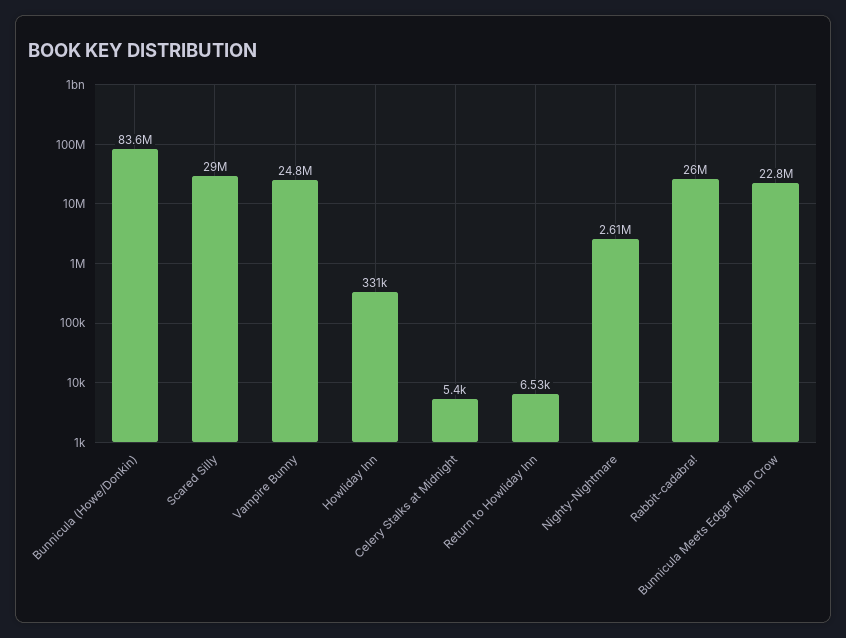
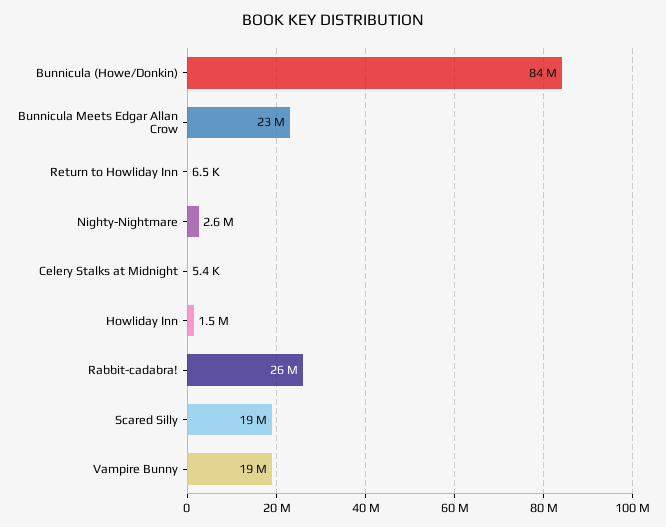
Scared Silly: 29000000 -> 19000000
Vampire Bunny: 24800000 -> 19000000
Howliday Inn: 331000 -> 1500000

